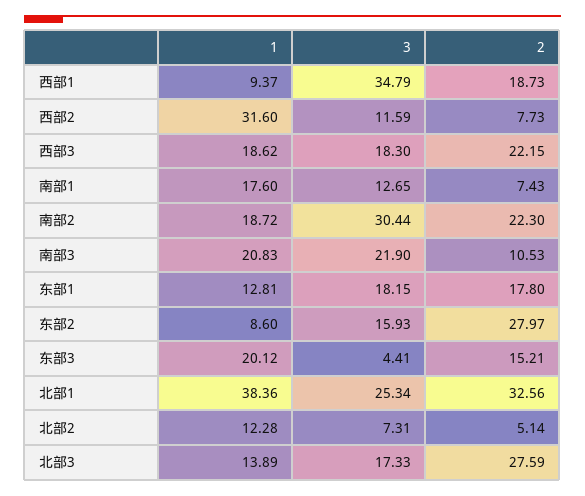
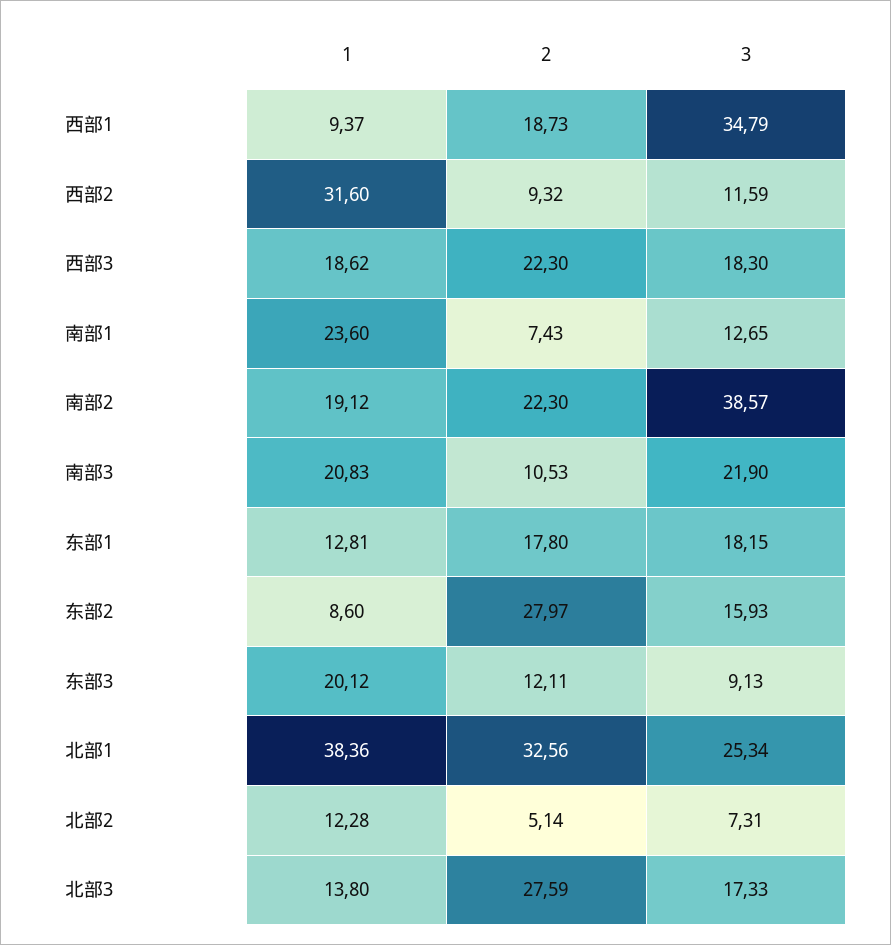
2, 西部2: 7.73 -> 9.32
2, 西部3: 22.15 -> 22.3
1, 南部1: 17.6 -> 23.6
1, 南部2: 18.72 -> 19.12
3, 南部2: 30.44 -> 38.57
3, 东部3: 4.41 -> 9.13
2, 东部3: 15.21 -> 12.11
1, 北部3: 13.89 -> 13.8

